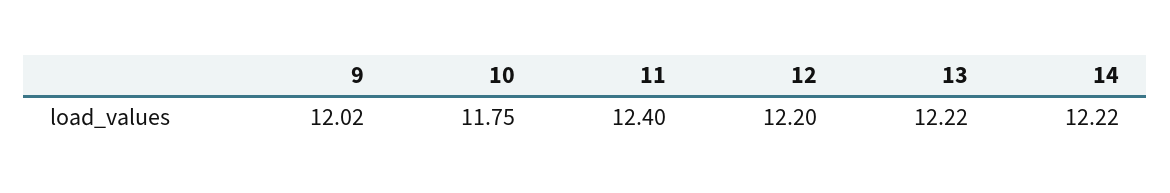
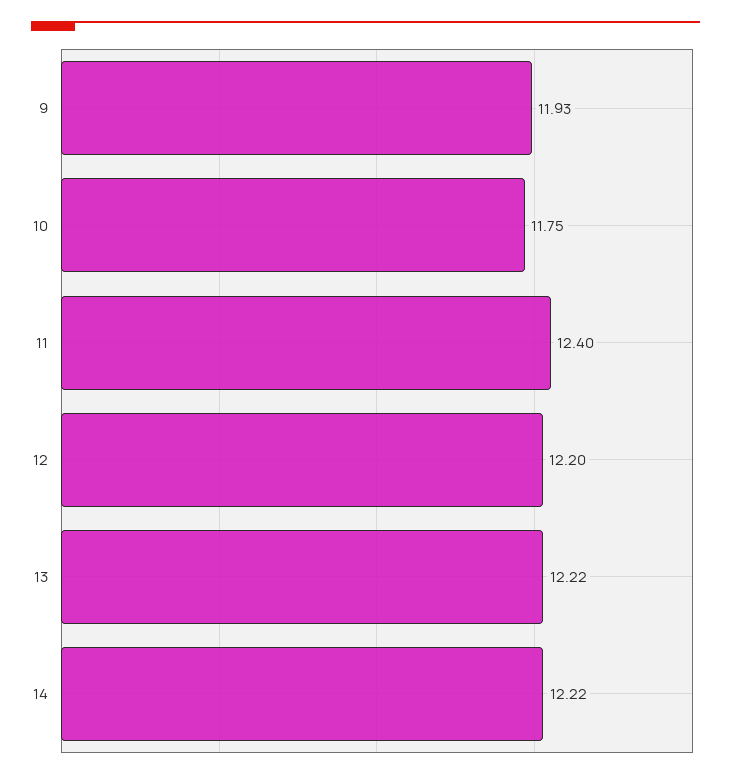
9: 12.02 -> 11.93

